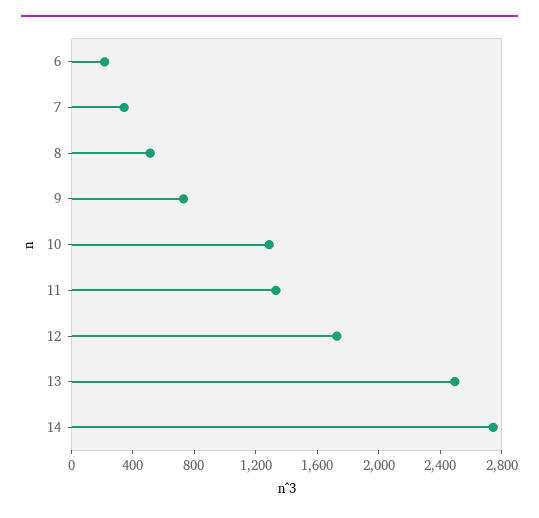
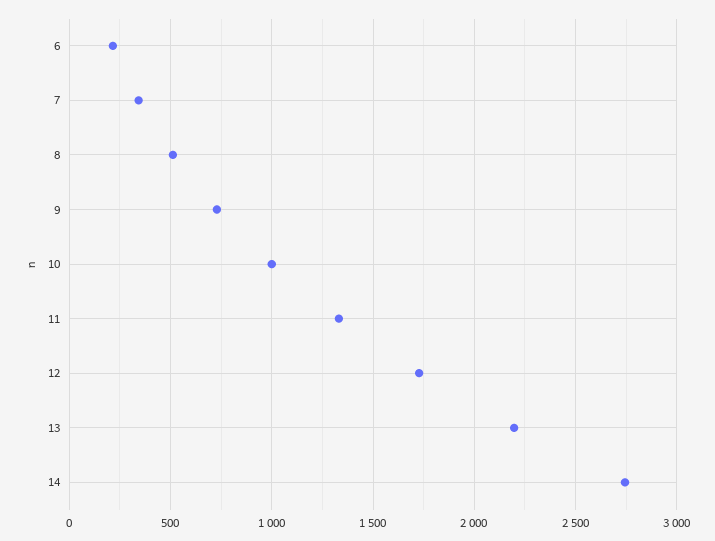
10: 1300 -> 1000
13: 2500 -> 2200

